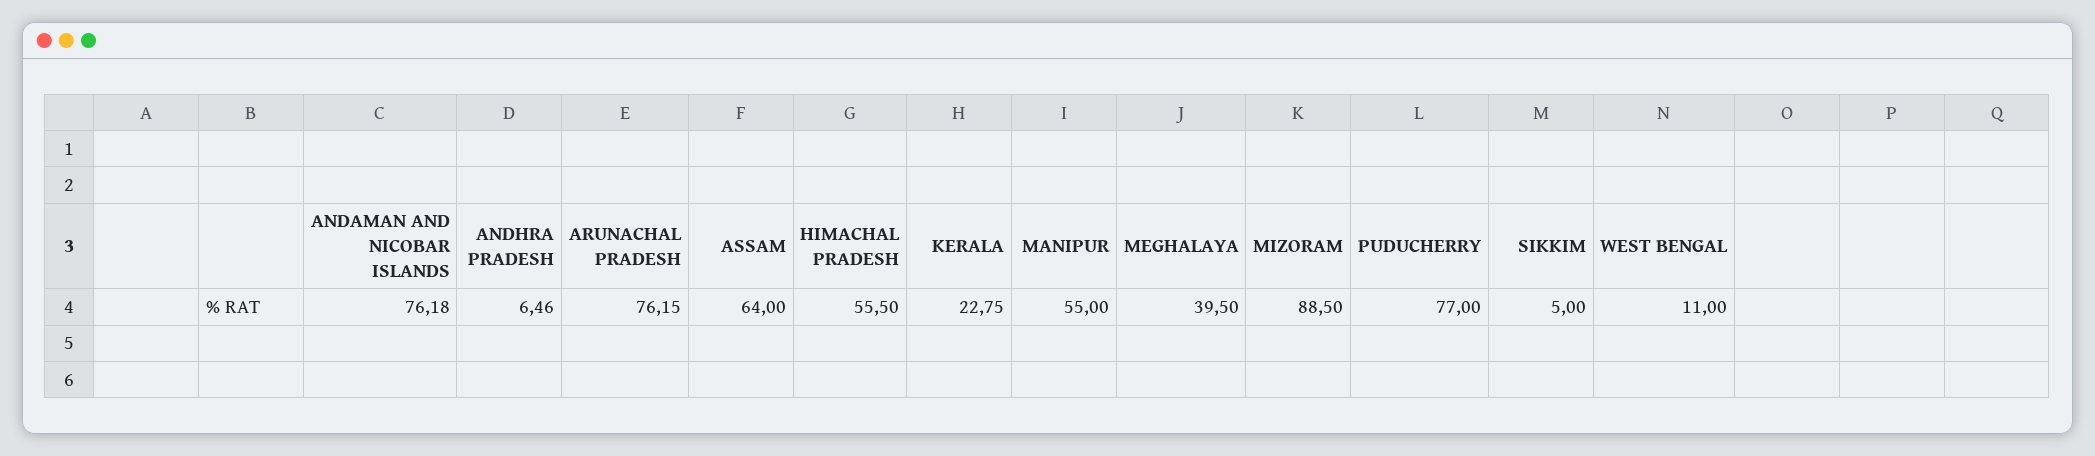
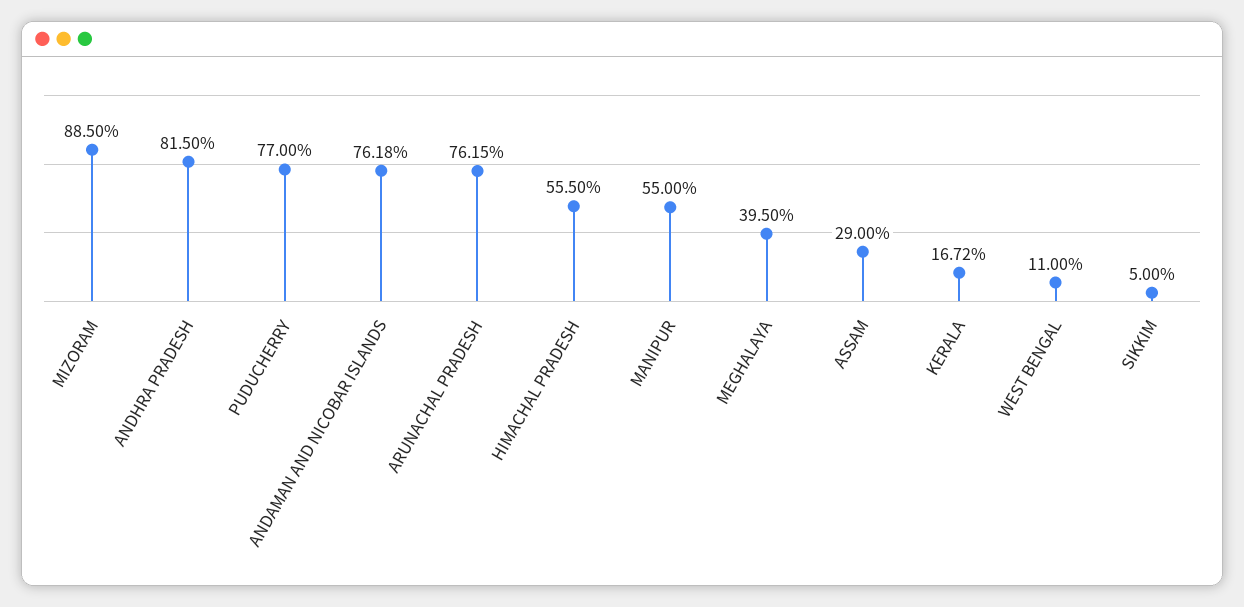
ANDHRA PRADESH: 6.46 -> 81.5
ASSAM: 64 -> 29
KERALA: 22.75 -> 16.72

